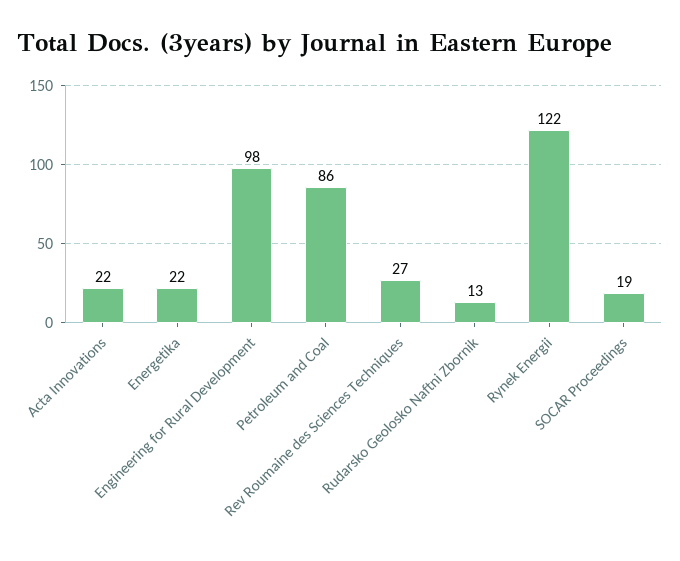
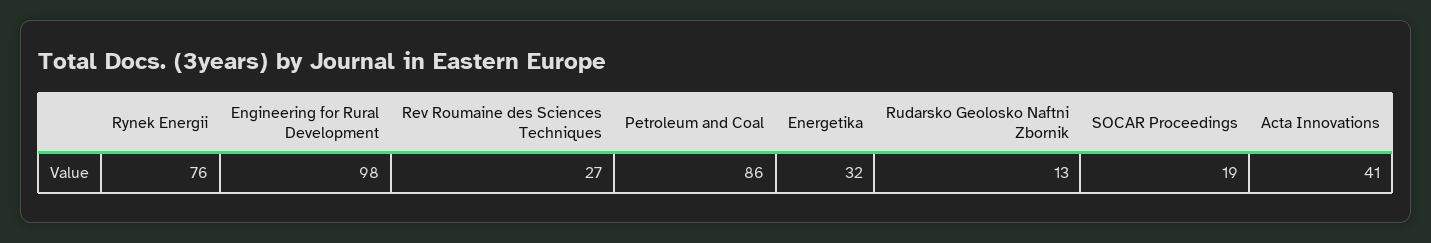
Acta Innovations: 22 -> 41
Energetika: 22 -> 32
Rynek Energii: 122 -> 76

